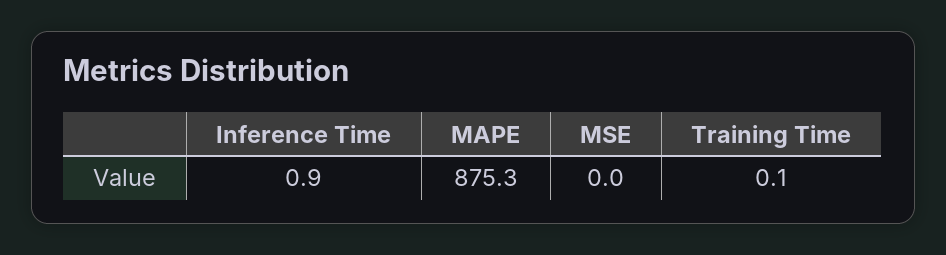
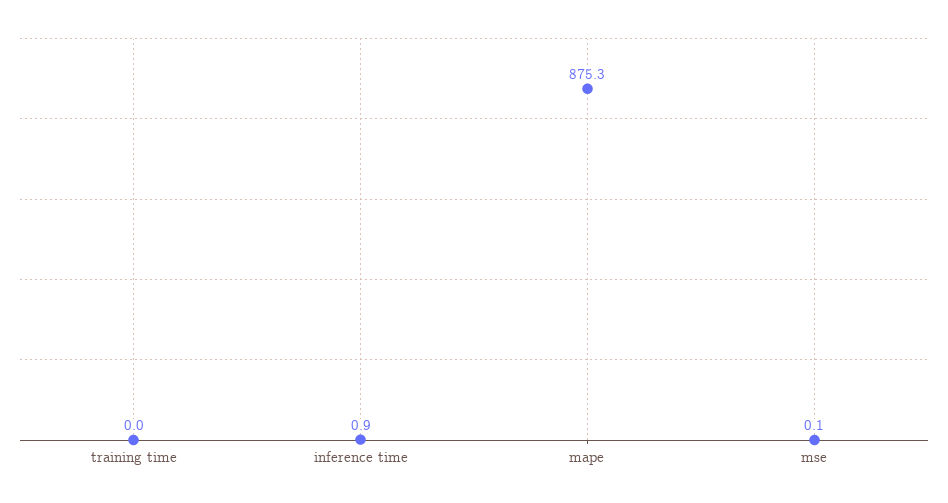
MSE: 0 -> 0.1
Training Time: 0.1 -> 0

